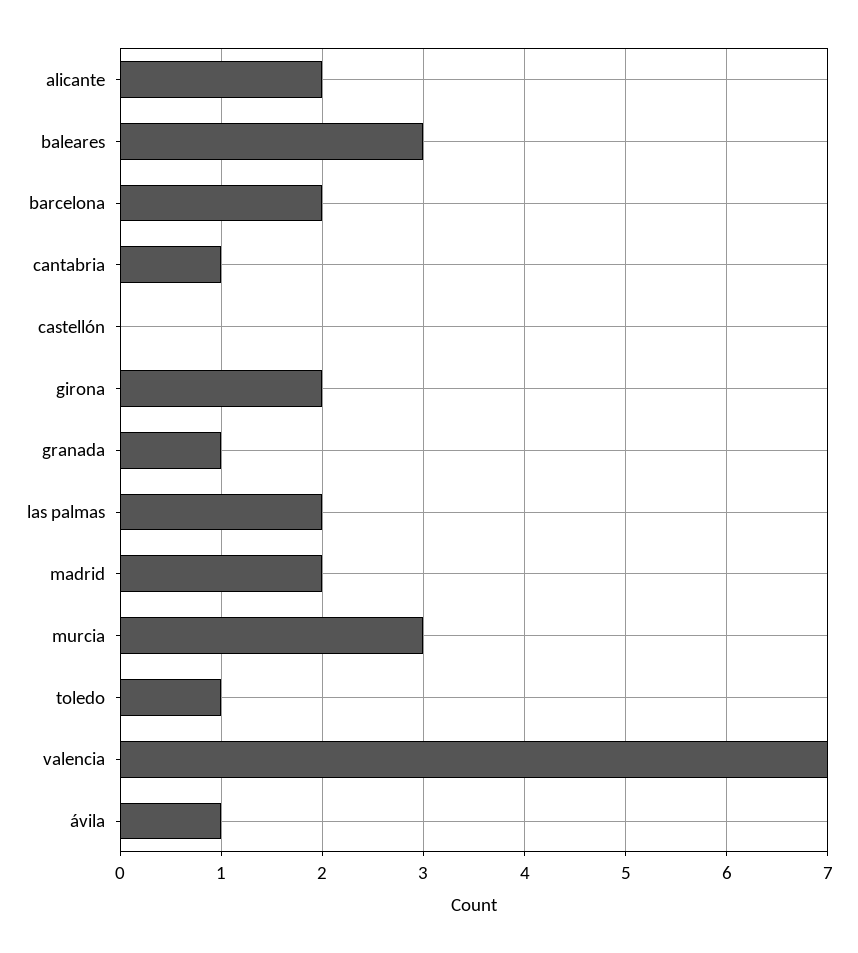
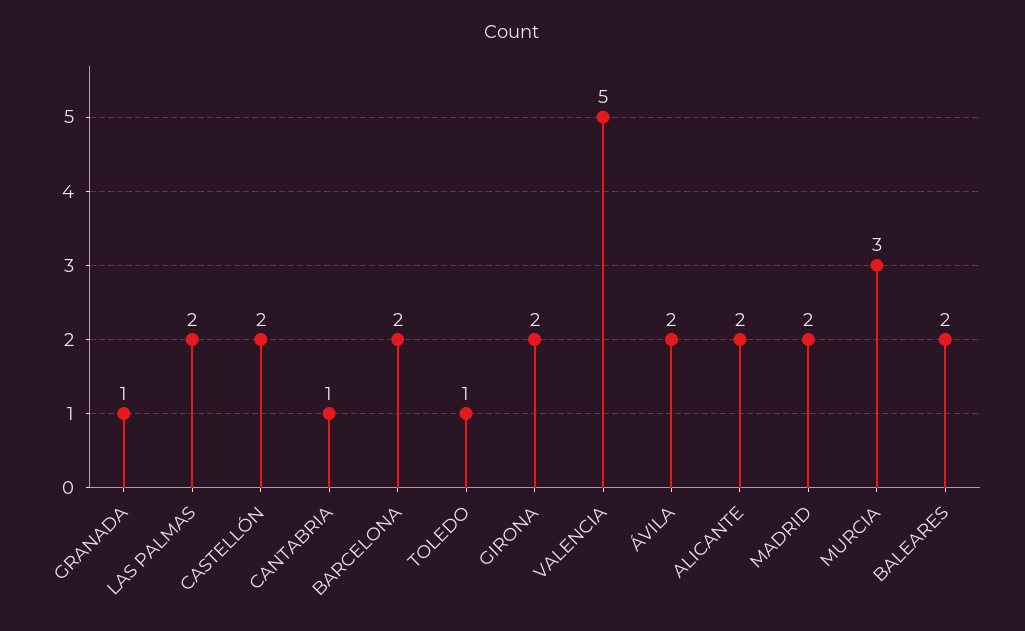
baleares: 3 -> 2
castellón: 0 -> 2
valencia: 7 -> 5
ávila: 1 -> 2

